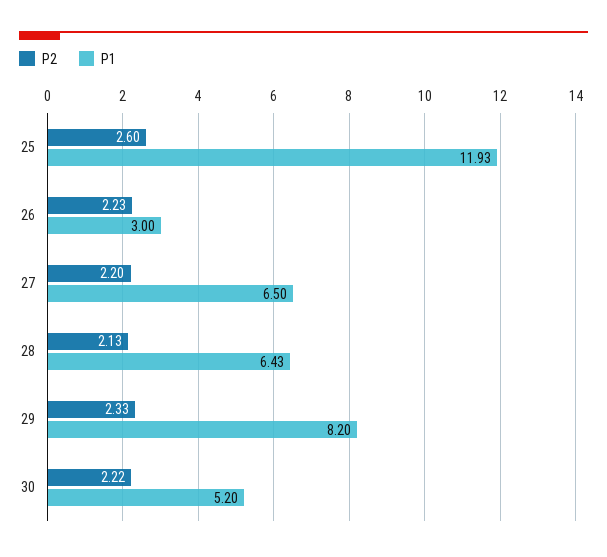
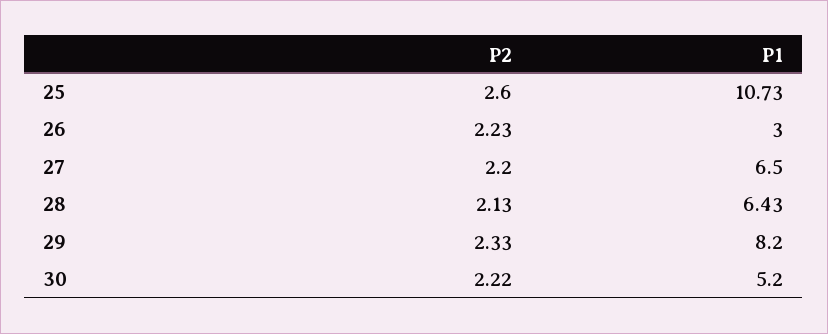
P1, 25: 11.93 -> 10.73

